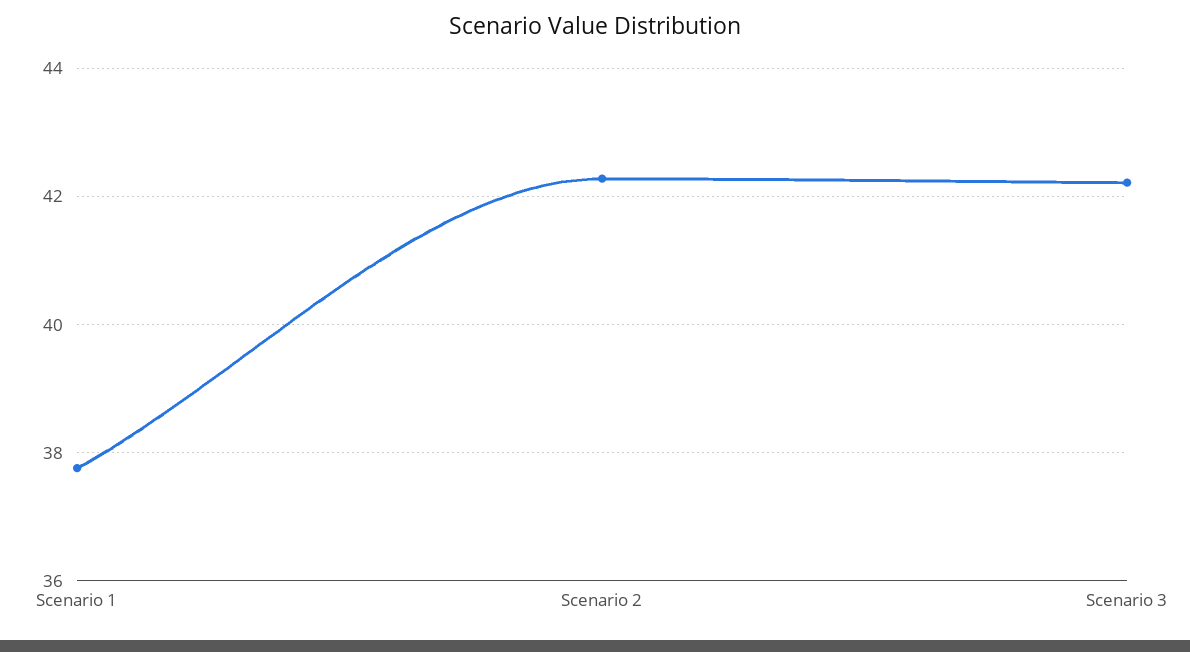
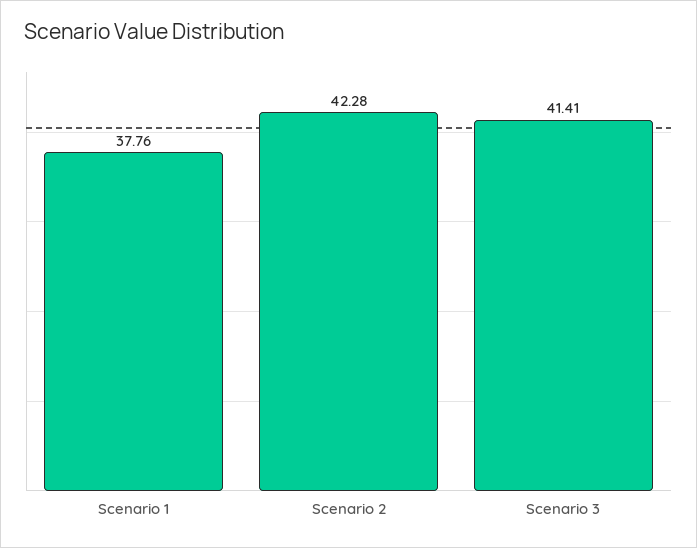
Scenario 3: 42.2 -> 41.41

